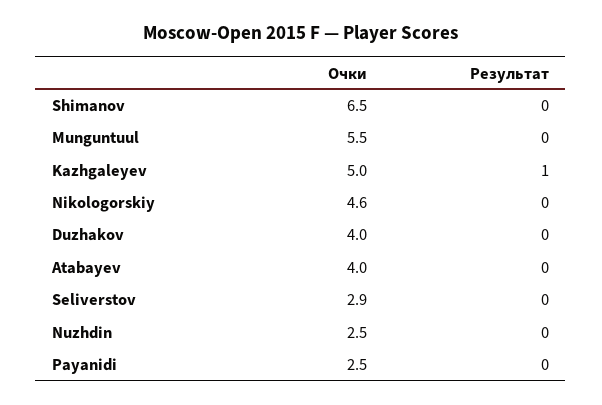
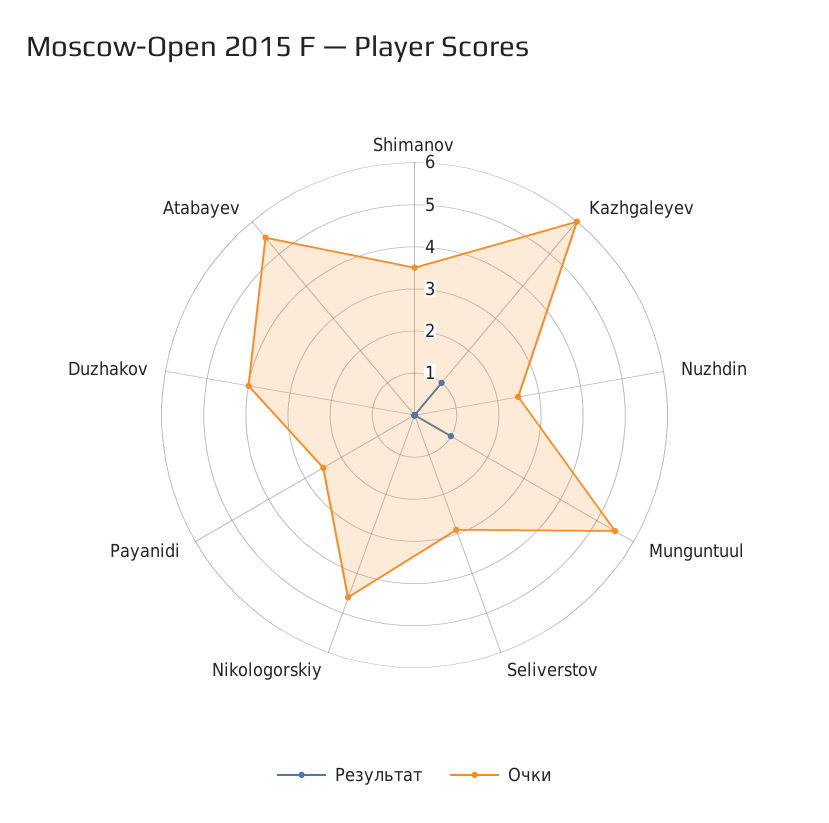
Очки, Shimanov: 6.5 -> 3.5
Результат, Munguntuul: 0 -> 1
Очки, Kazhgaleyev: 5 -> 6
Очки, Atabayev: 4 -> 5.5

